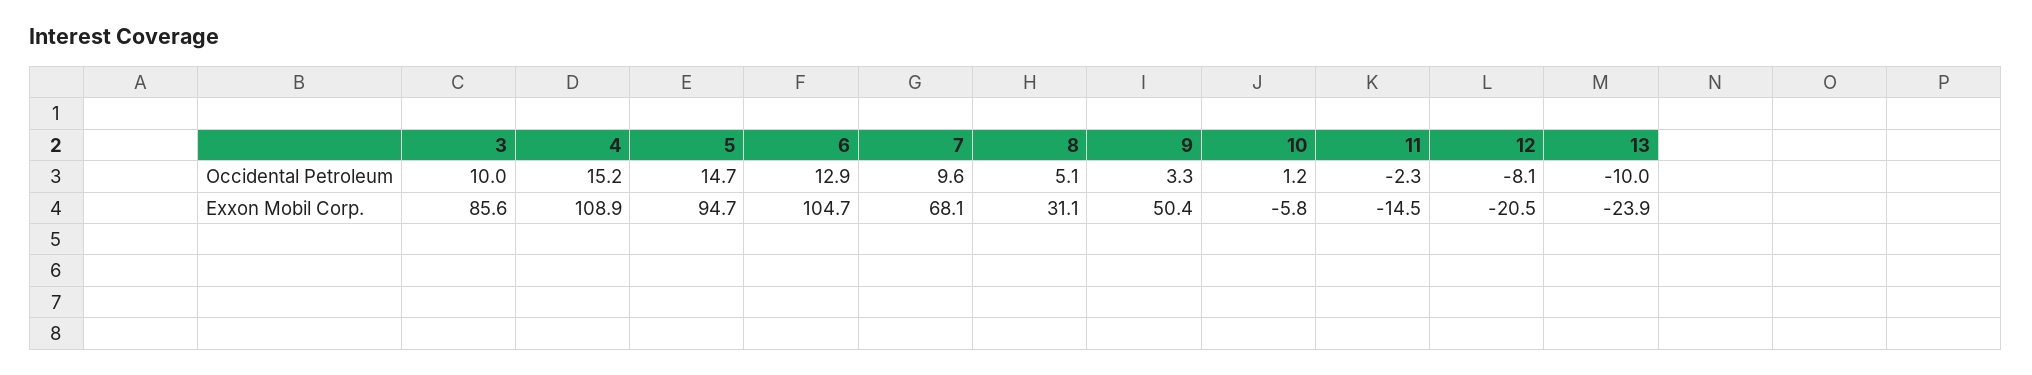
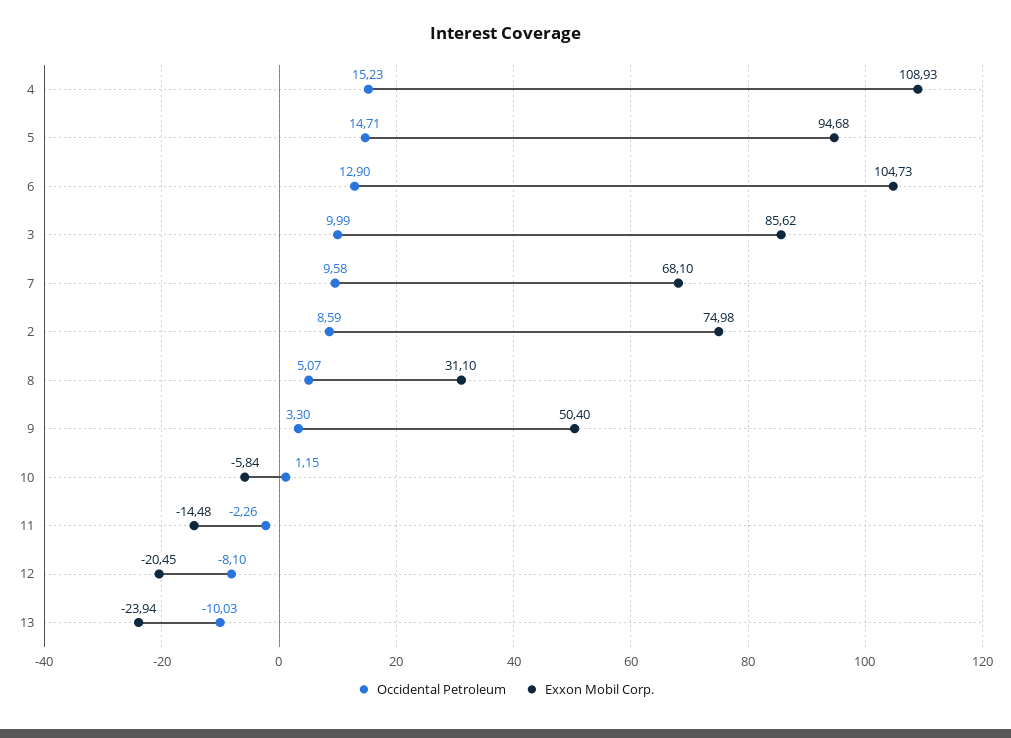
Occidental Petroleum, 2: none -> 8.59
Exxon Mobil Corp., 2: none -> 74.98

